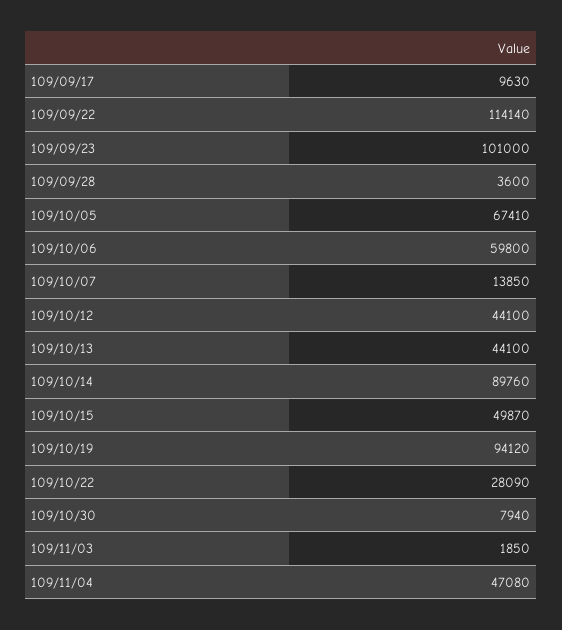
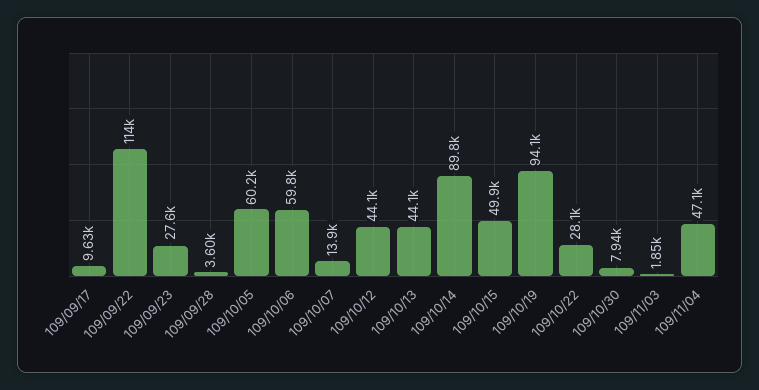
109/09/23: 101000 -> 27600
109/10/05: 67410 -> 60200

